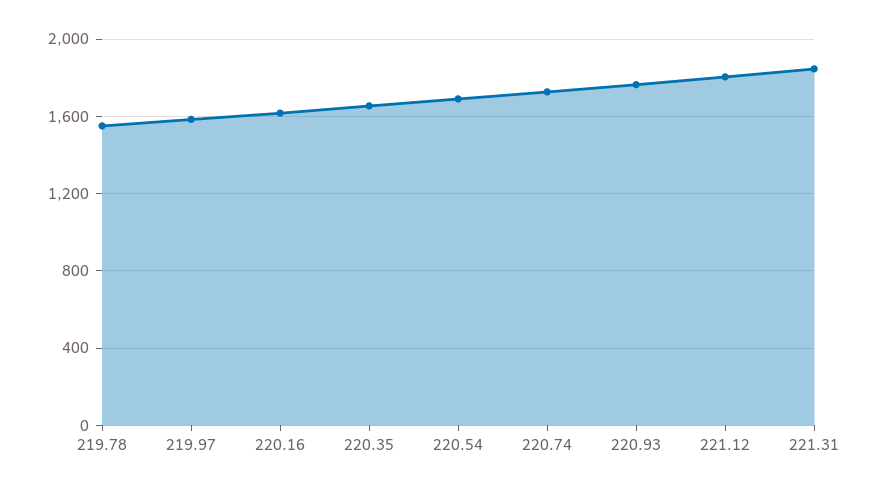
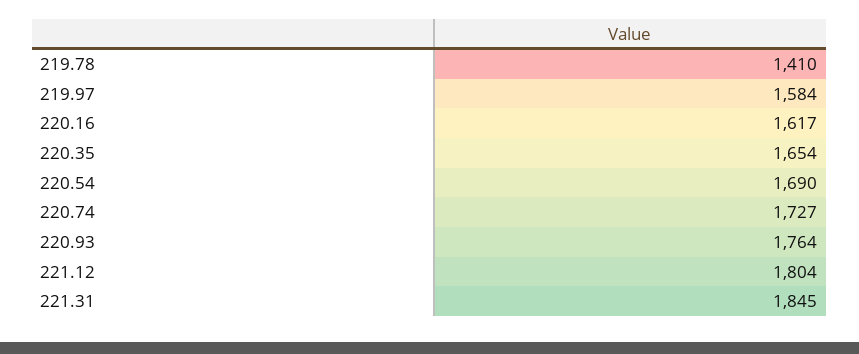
219.78: 1550 -> 1410

